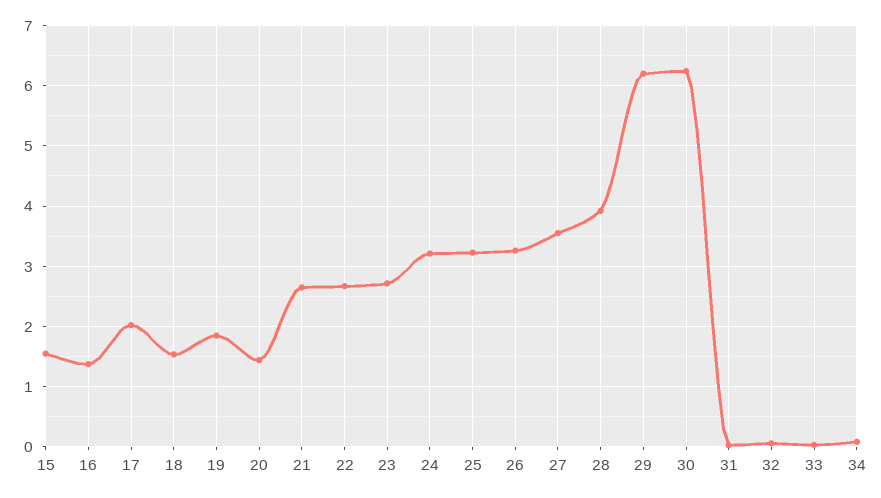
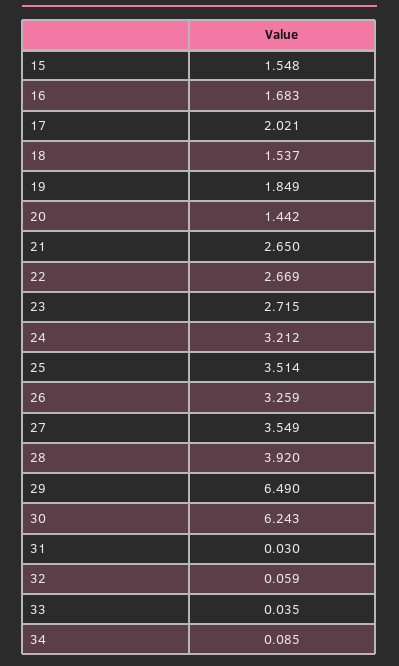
16: 1.4 -> 1.683
25: 3.2 -> 3.514
29: 6.2 -> 6.49

